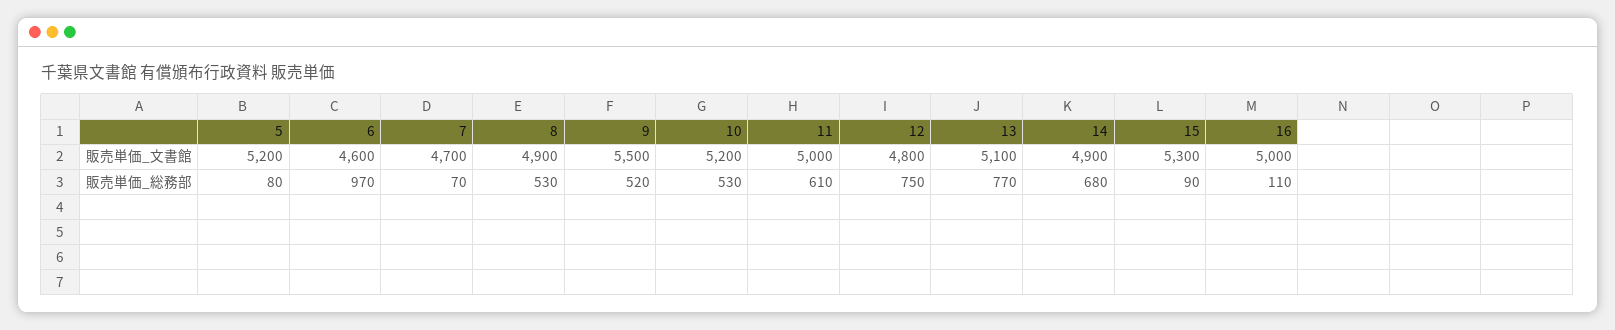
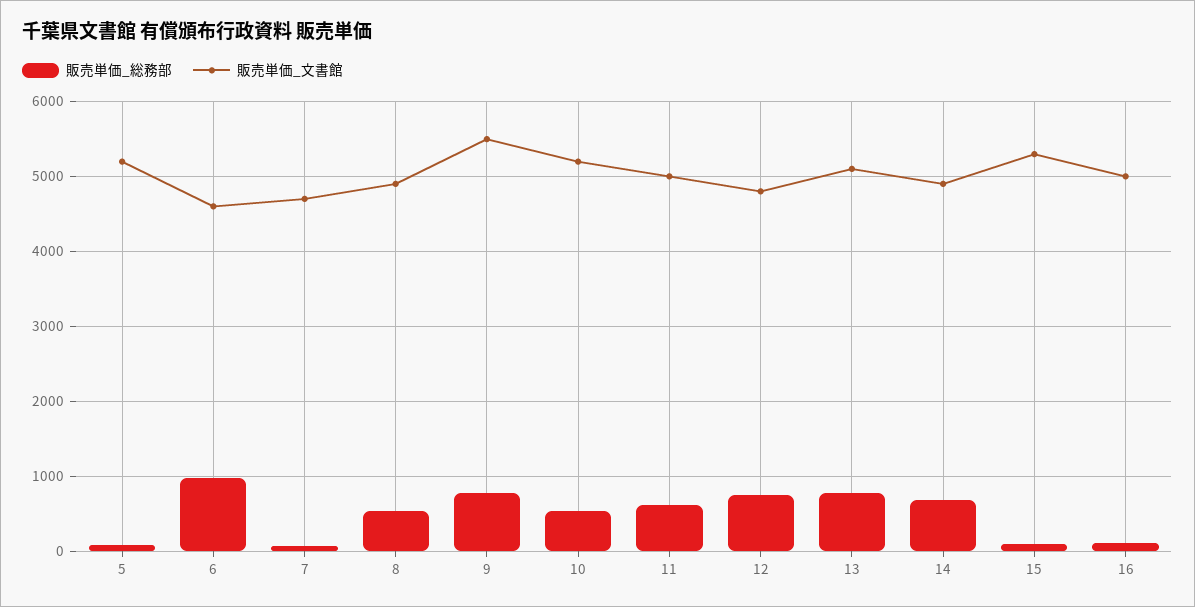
販売単価_総務部, 9: 520 -> 800

